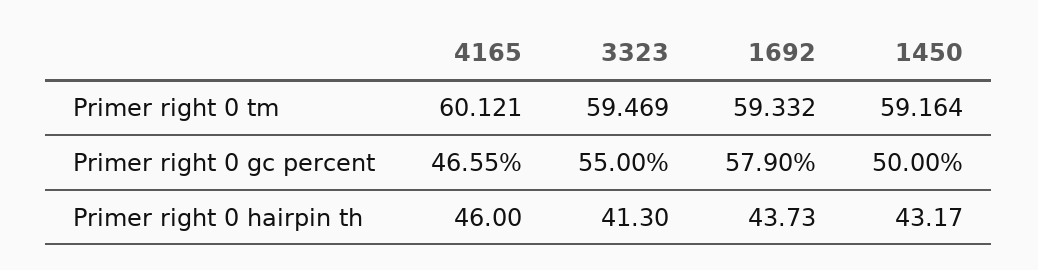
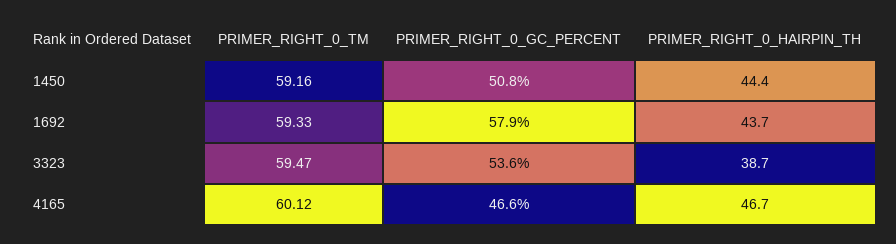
3323, Primer right 0 gc percent: 55 -> 53.6
1450, Primer right 0 gc percent: 50 -> 50.8
4165, Primer right 0 hairpin th: 46 -> 46.7
3323, Primer right 0 hairpin th: 41.3 -> 38.7
1450, Primer right 0 hairpin th: 43.17 -> 44.4

